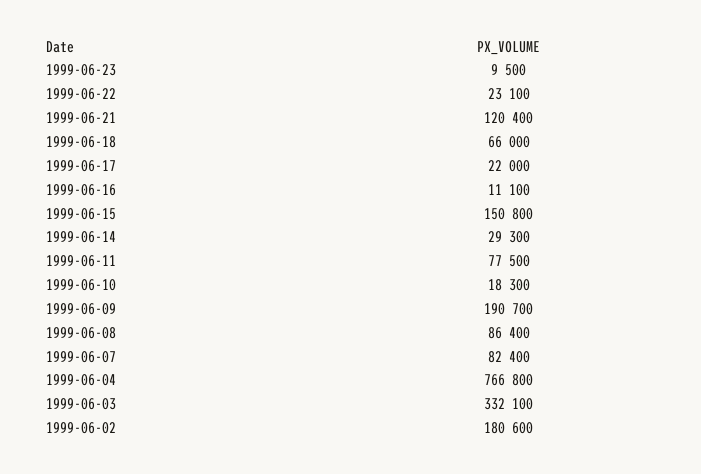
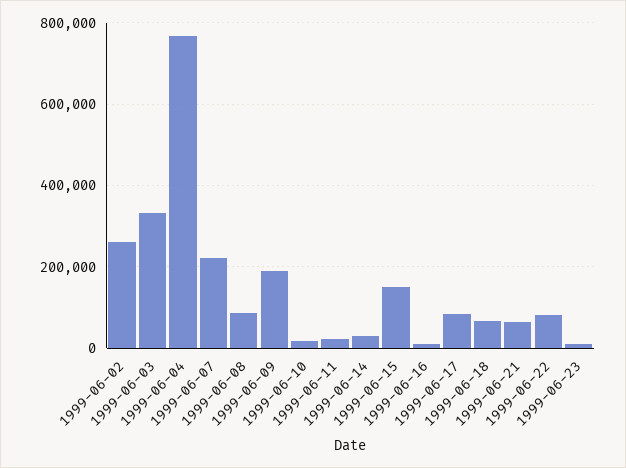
1999-06-22: 23100 -> 80000
1999-06-21: 120400 -> 60000
1999-06-17: 22000 -> 80000
1999-06-11: 77500 -> 20000
1999-06-07: 82400 -> 220000
1999-06-02: 180600 -> 260000

